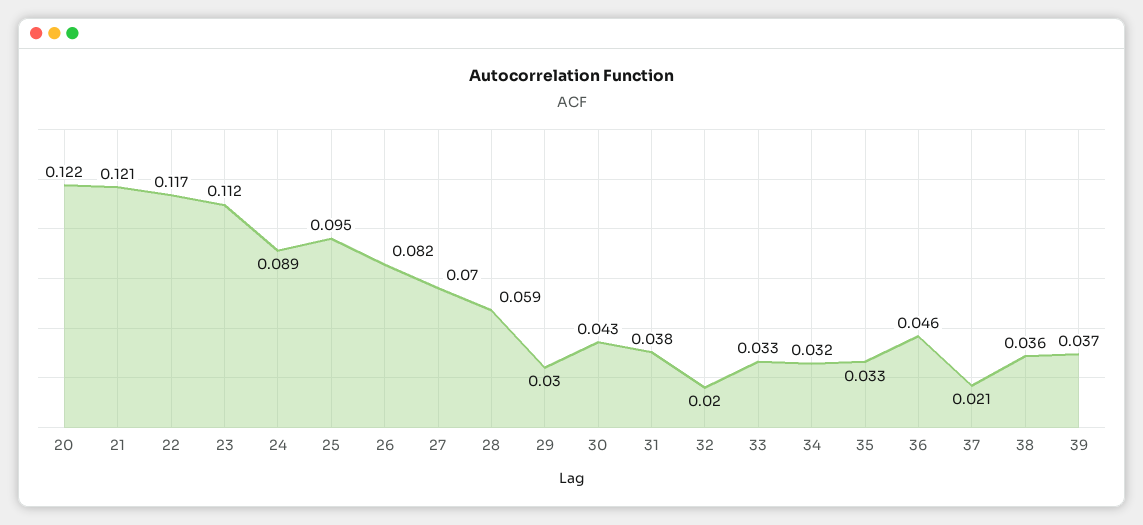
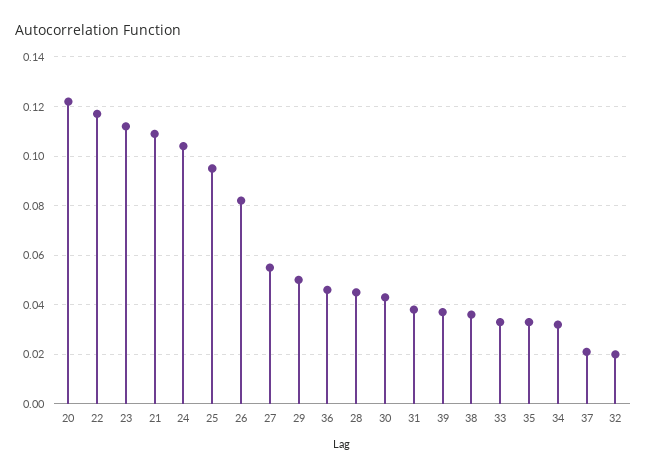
21: 0.121 -> 0.11
24: 0.089 -> 0.105
27: 0.07 -> 0.055
28: 0.059 -> 0.045
29: 0.03 -> 0.05

